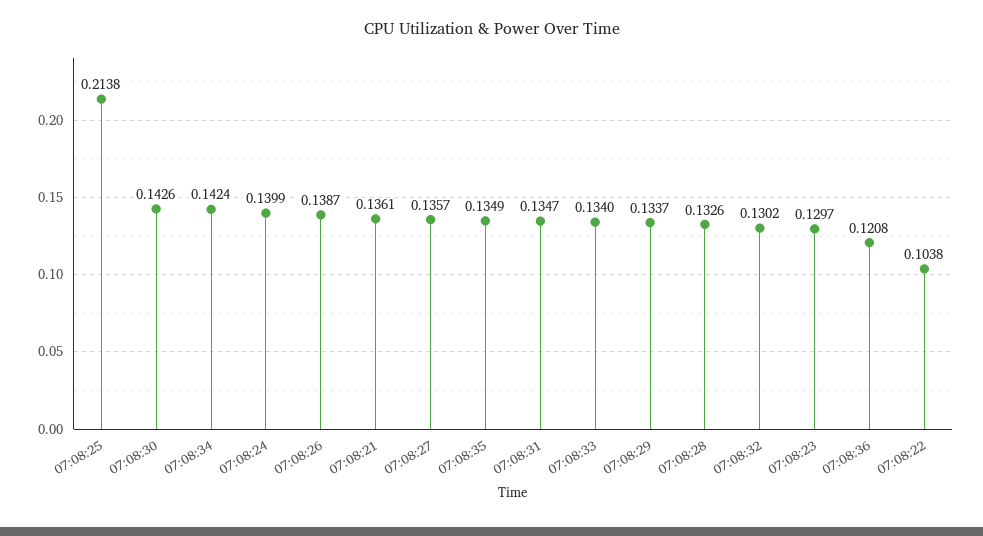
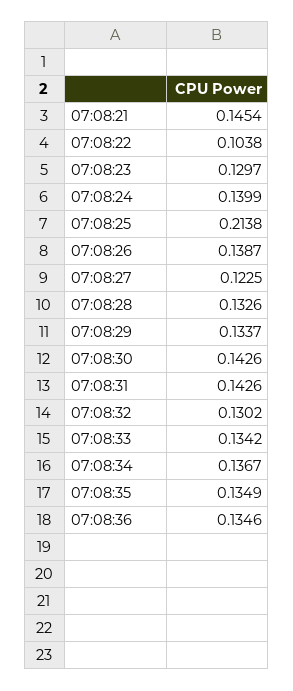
07:08:34: 0.1424 -> 0.1367
07:08:21: 0.1361 -> 0.1454
07:08:27: 0.1357 -> 0.1225
07:08:31: 0.1347 -> 0.1426
07:08:33: 0.134 -> 0.1342
07:08:36: 0.1208 -> 0.1346

